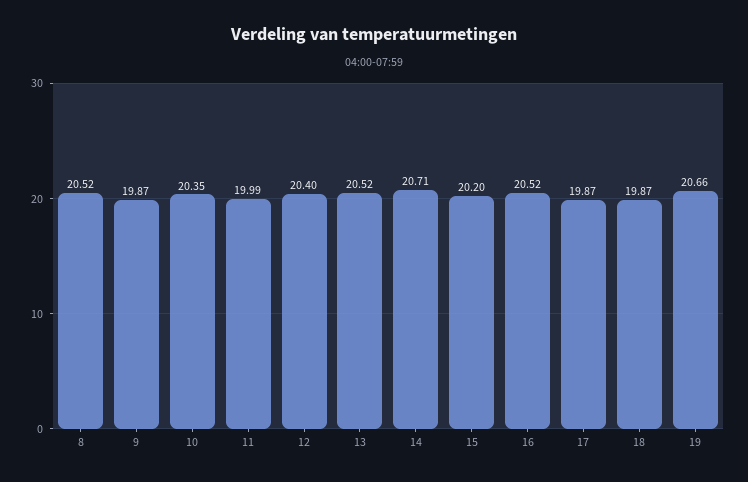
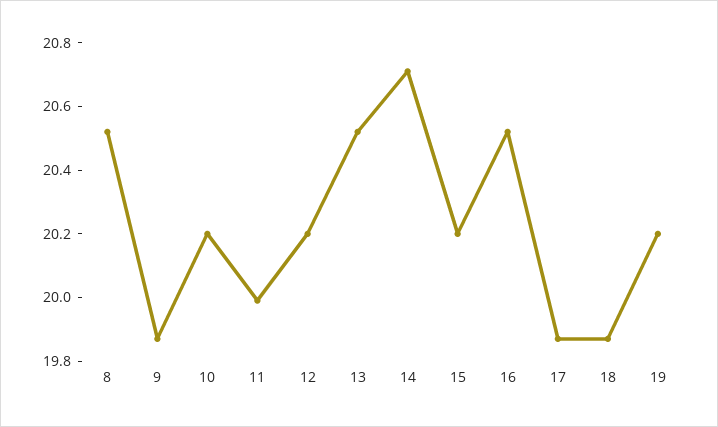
10: 20.35 -> 20.2
12: 20.4 -> 20.2
19: 20.66 -> 20.2

